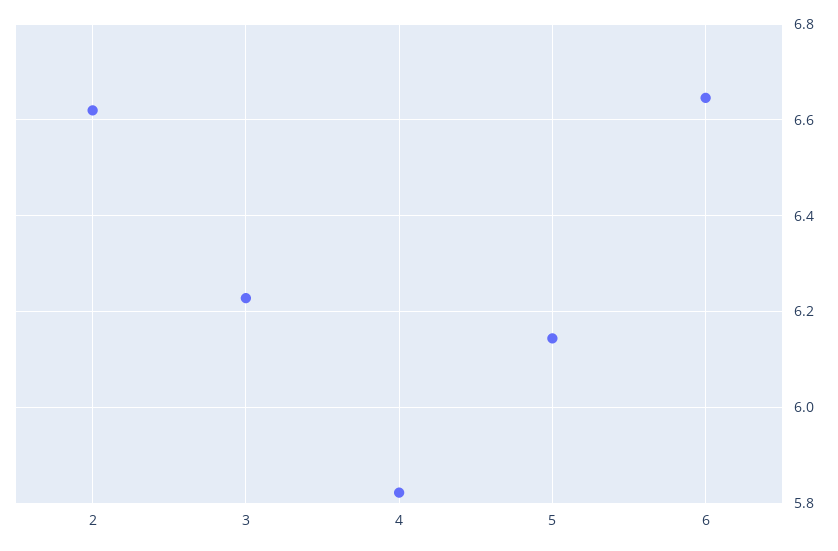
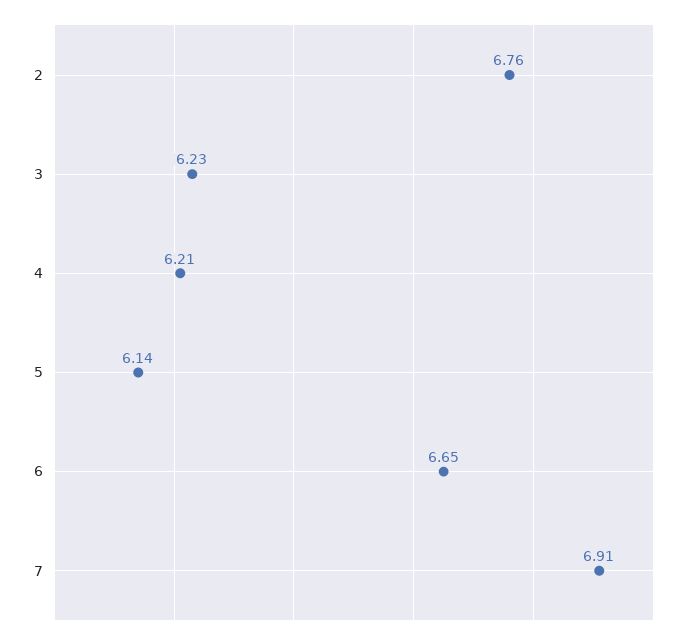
2: 6.62 -> 6.76
4: 5.82 -> 6.21
7: none -> 6.91

